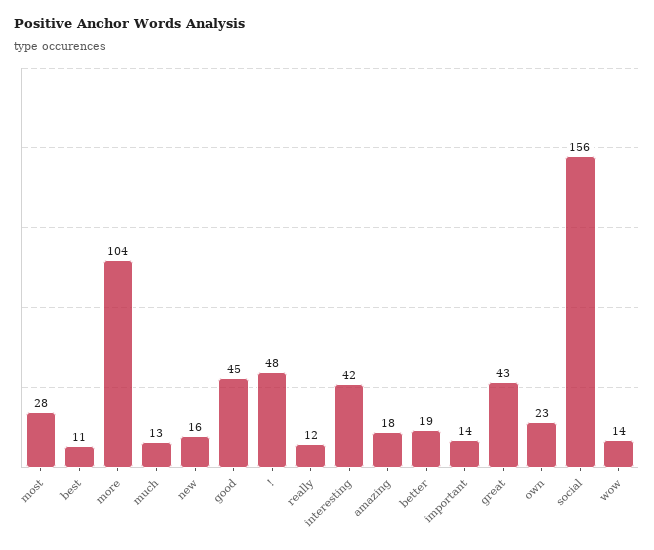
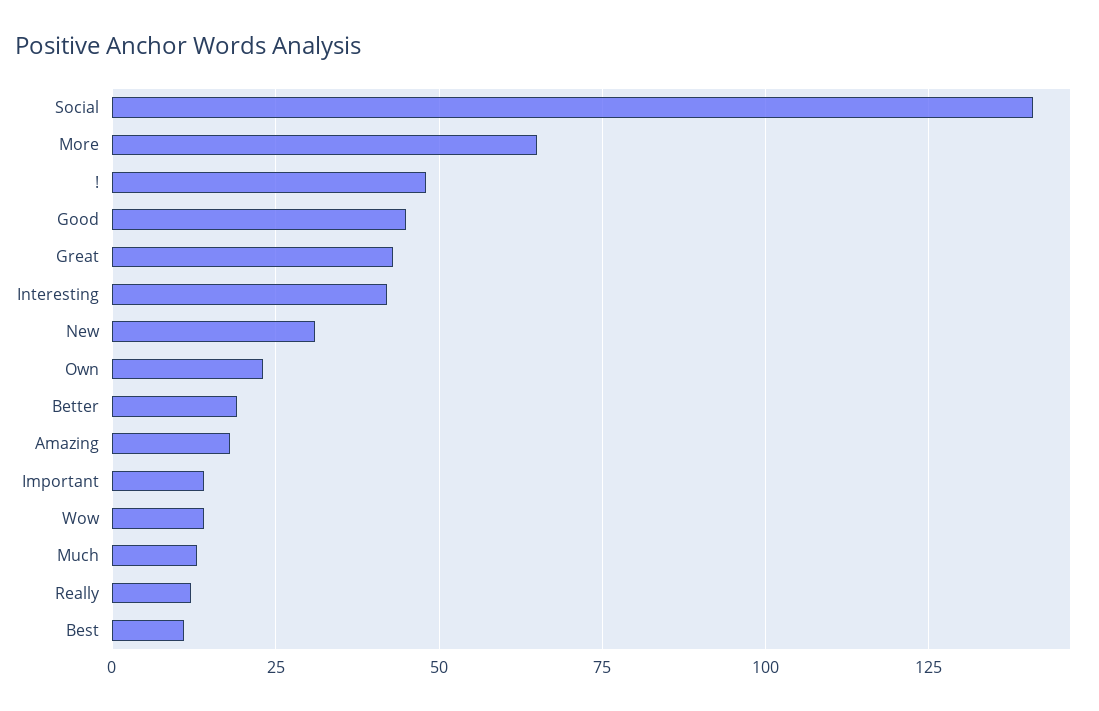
most: 28 -> none
more: 104 -> 65
new: 16 -> 30
social: 156 -> 140

